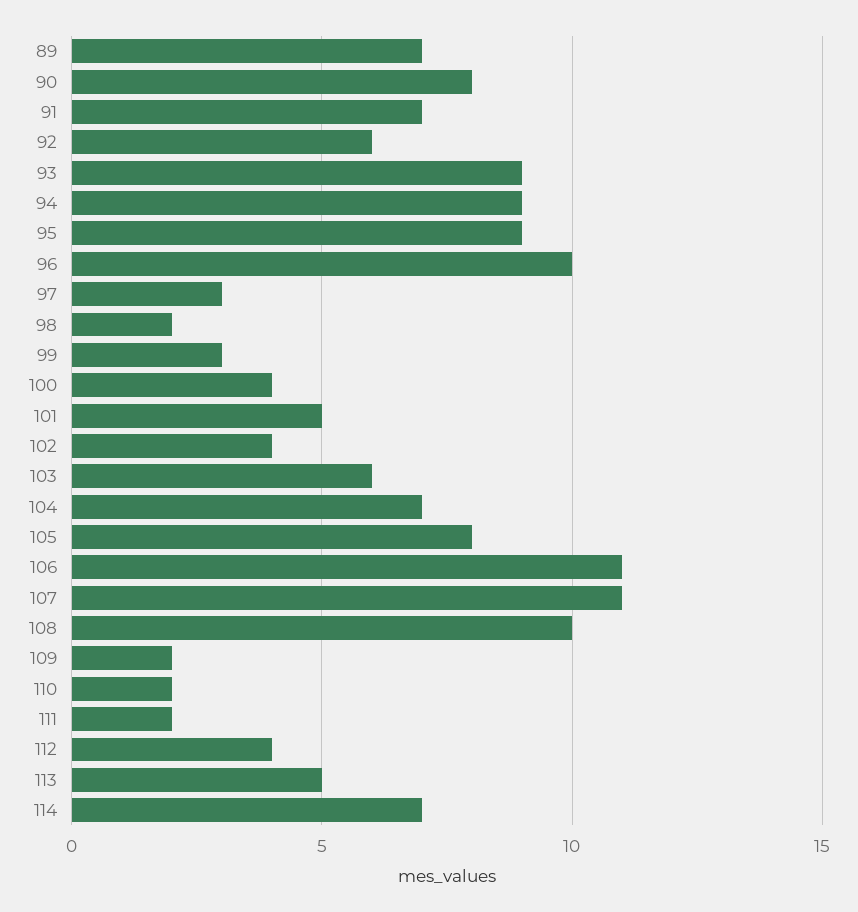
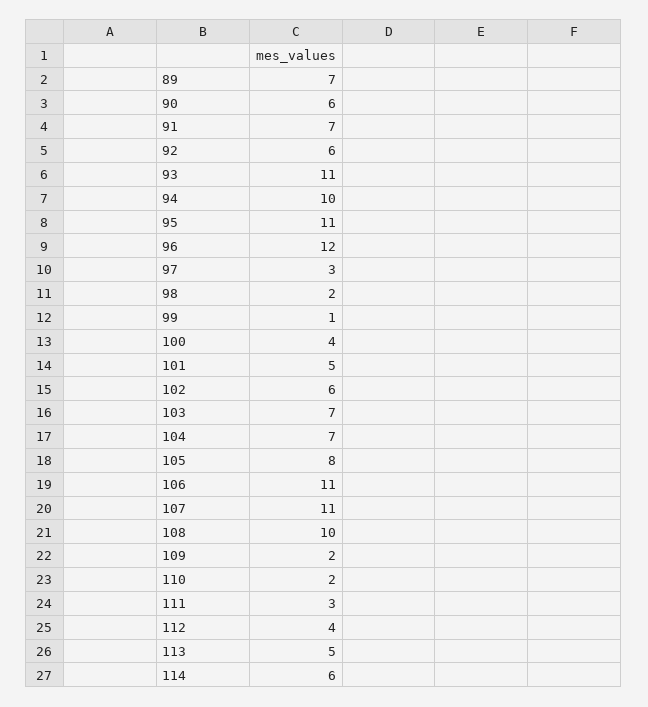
90: 8 -> 6
93: 9 -> 11
94: 9 -> 10
95: 9 -> 11
96: 10 -> 12
99: 3 -> 1
102: 4 -> 6
103: 6 -> 7
111: 2 -> 3
114: 7 -> 6

